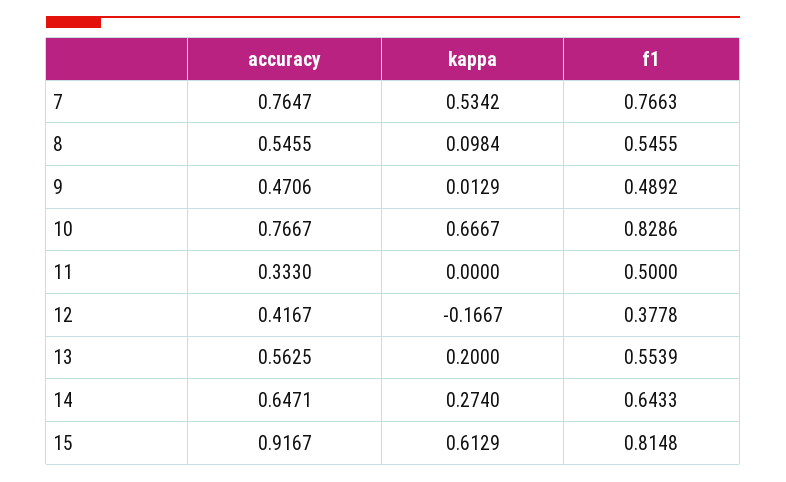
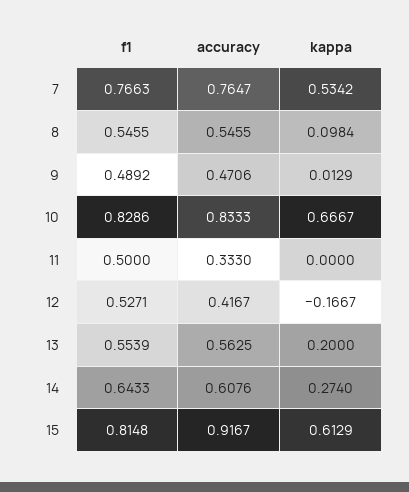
accuracy, 10: 0.7667 -> 0.8333
f1, 12: 0.3778 -> 0.5271
accuracy, 14: 0.6471 -> 0.6076

